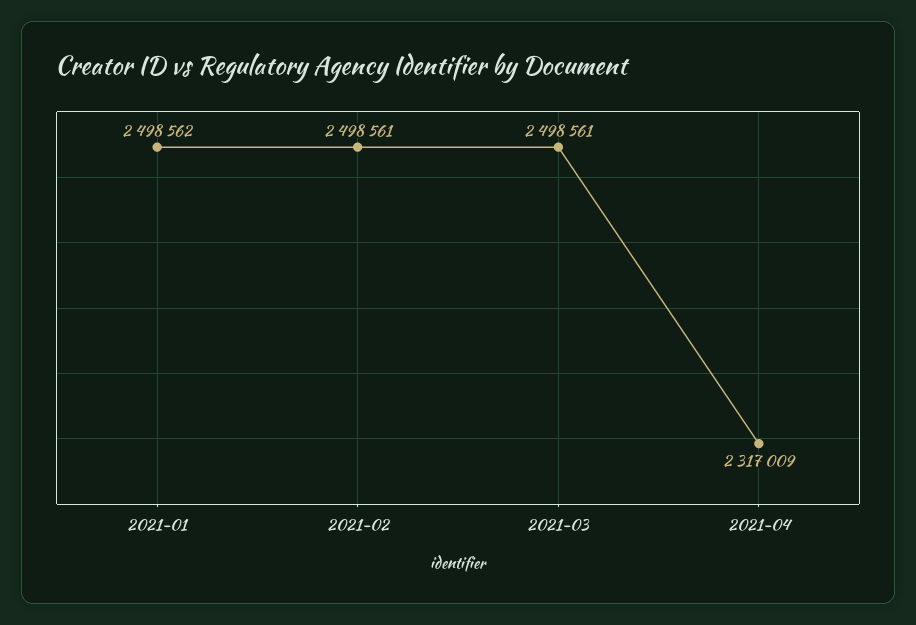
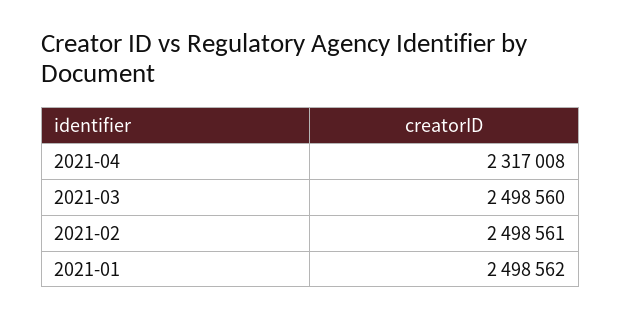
2021-03: 2498561 -> 2498560
2021-04: 2317009 -> 2317008

